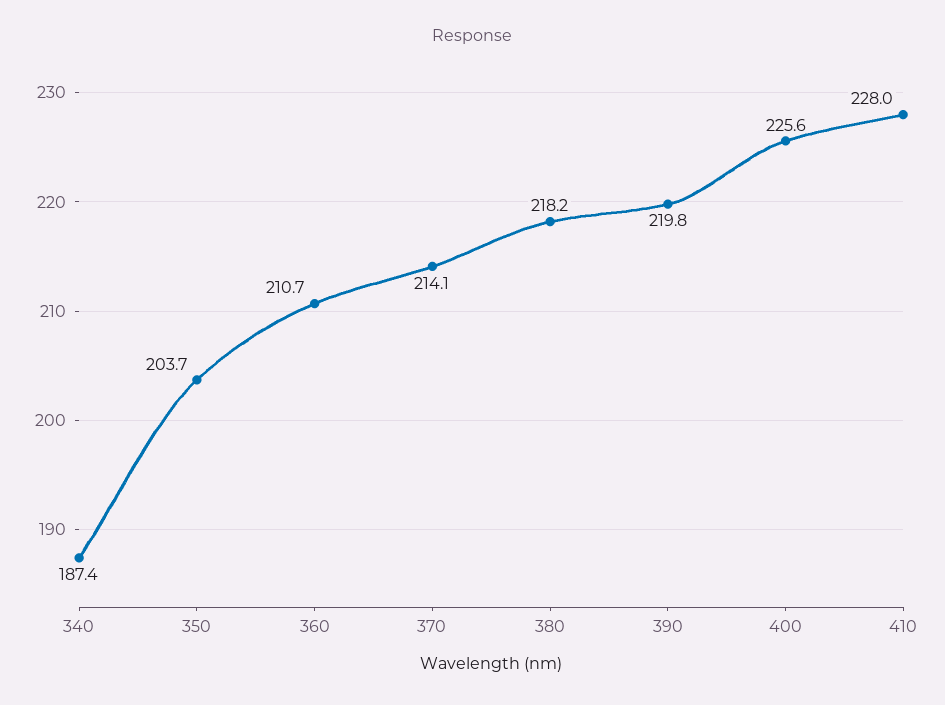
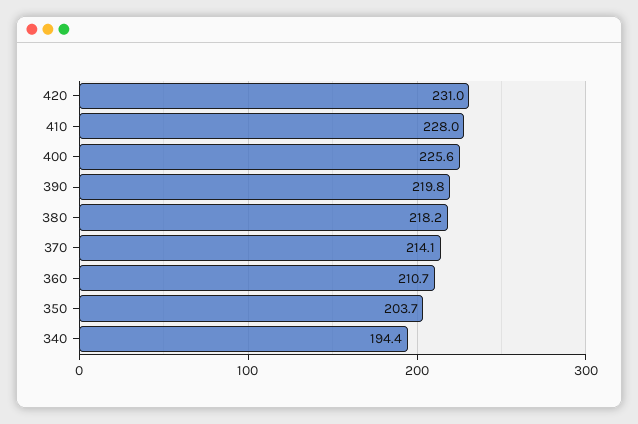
340: 187.4 -> 194.4
420: none -> 231

